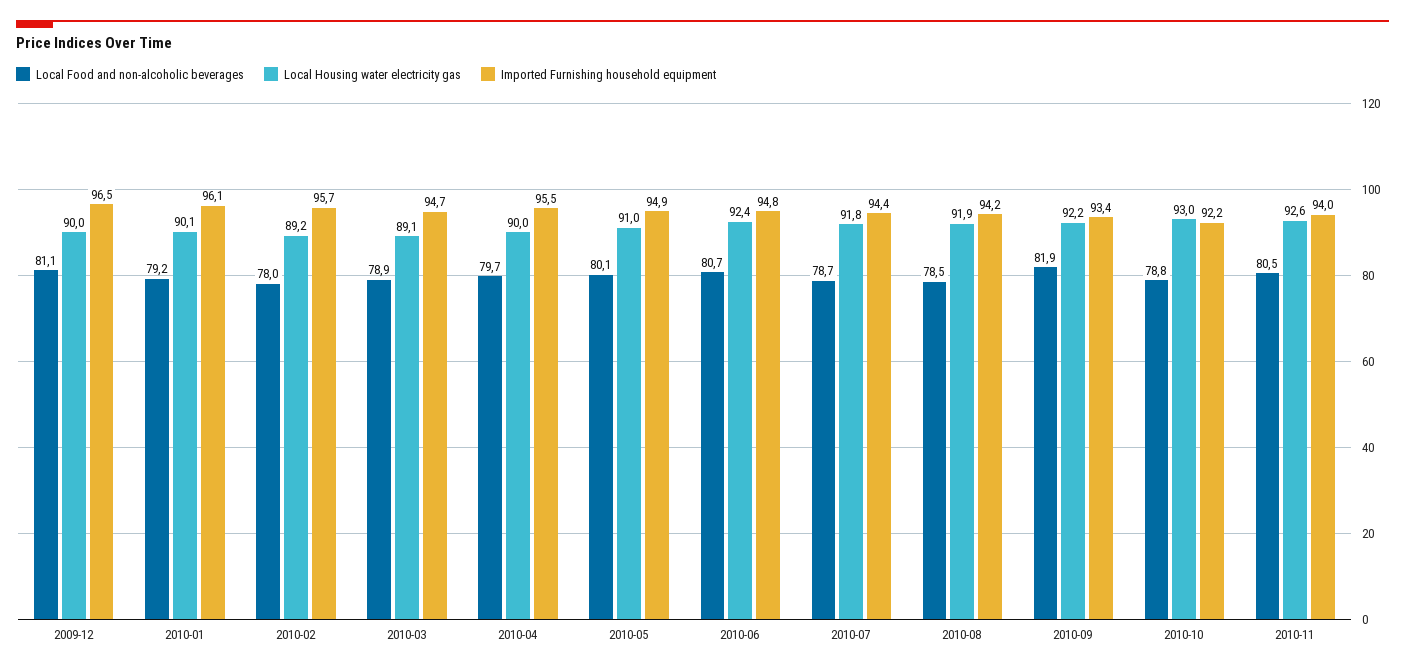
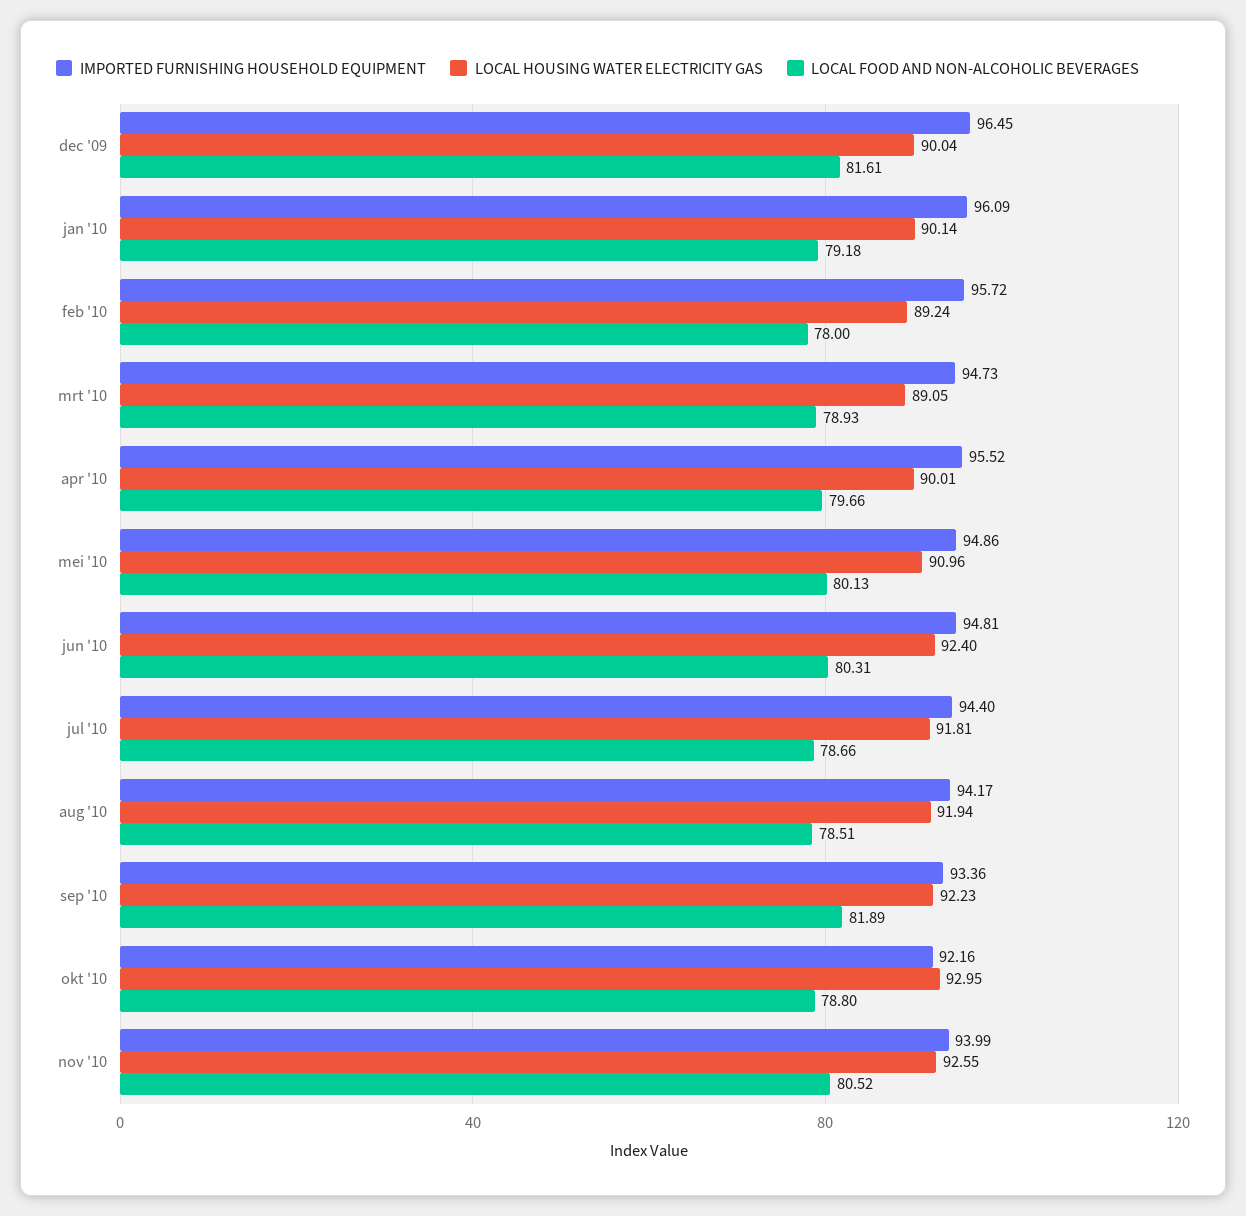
Local Food and non-alcoholic beverages, 2009-12: 81.1 -> 81.61
Local Food and non-alcoholic beverages, 2010-06: 80.7 -> 80.31

